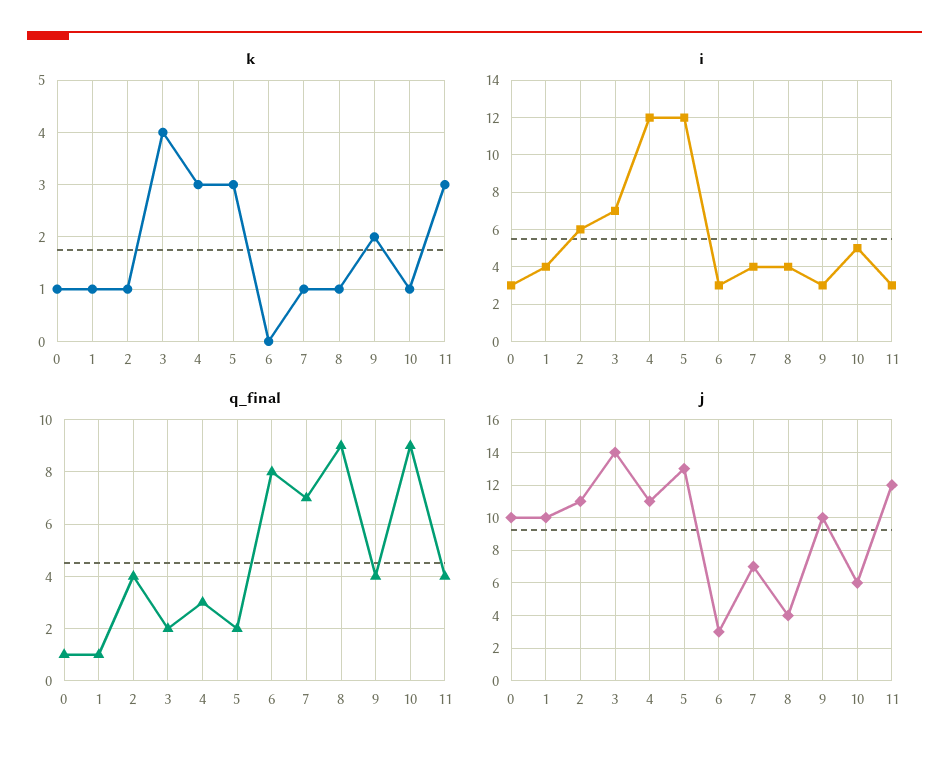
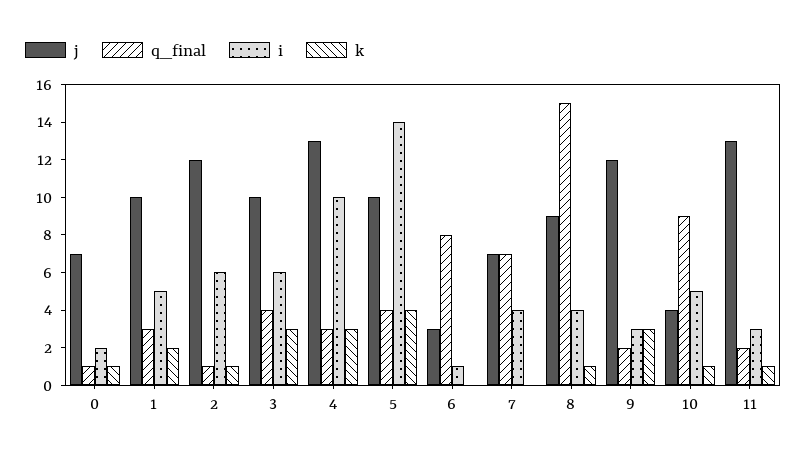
k, 1: 1 -> 2
k, 3: 4 -> 3
k, 5: 3 -> 4
k, 7: 1 -> 0
k, 9: 2 -> 3
k, 11: 3 -> 1
i, 0: 3 -> 2
i, 1: 4 -> 5
i, 3: 7 -> 6
i, 4: 12 -> 10
i, 5: 12 -> 14
i, 6: 3 -> 1
q_final, 1: 1 -> 3
q_final, 2: 4 -> 1
q_final, 3: 2 -> 4
q_final, 5: 2 -> 4
q_final, 8: 9 -> 15
q_final, 9: 4 -> 2
q_final, 11: 4 -> 2
j, 0: 10 -> 7
j, 2: 11 -> 12
j, 3: 14 -> 10
j, 4: 11 -> 13
j, 5: 13 -> 10
j, 8: 4 -> 9
j, 9: 10 -> 12
j, 10: 6 -> 4
j, 11: 12 -> 13

